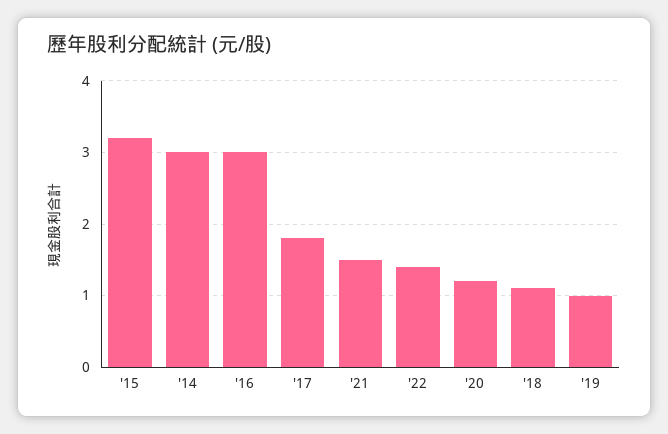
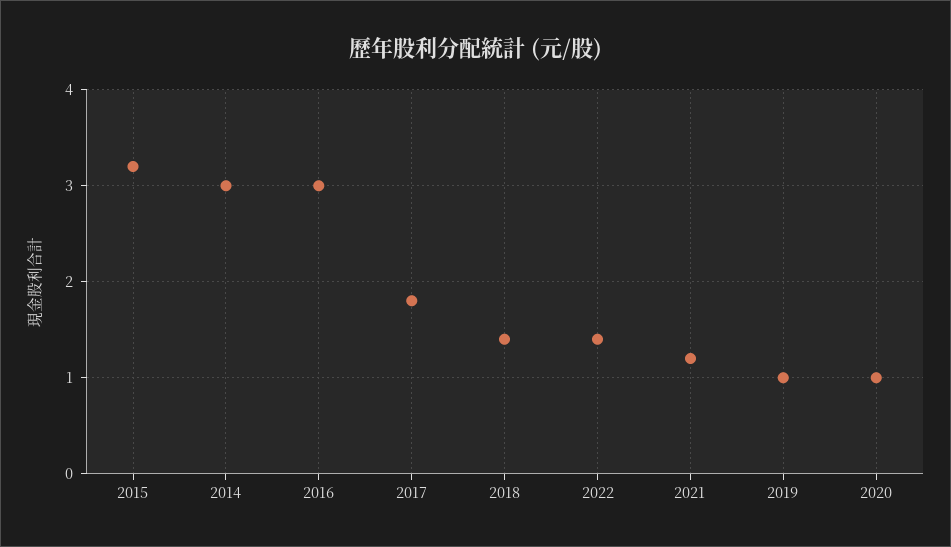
'21: 1.5 -> 1.2
'20: 1.2 -> 1
'18: 1.1 -> 1.4

